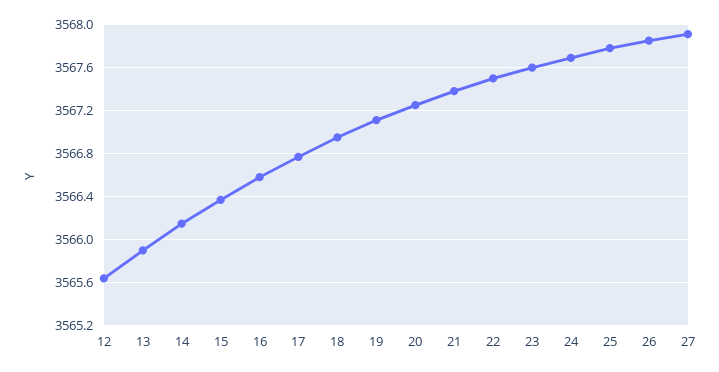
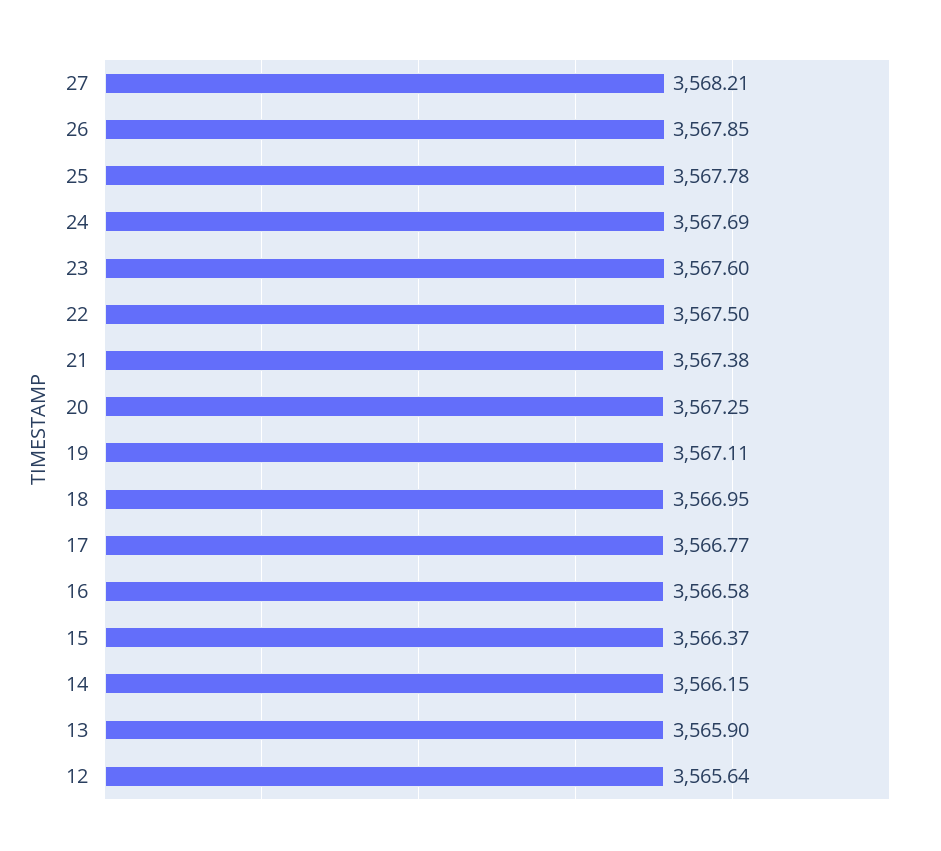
27: 3567.9 -> 3568.21

